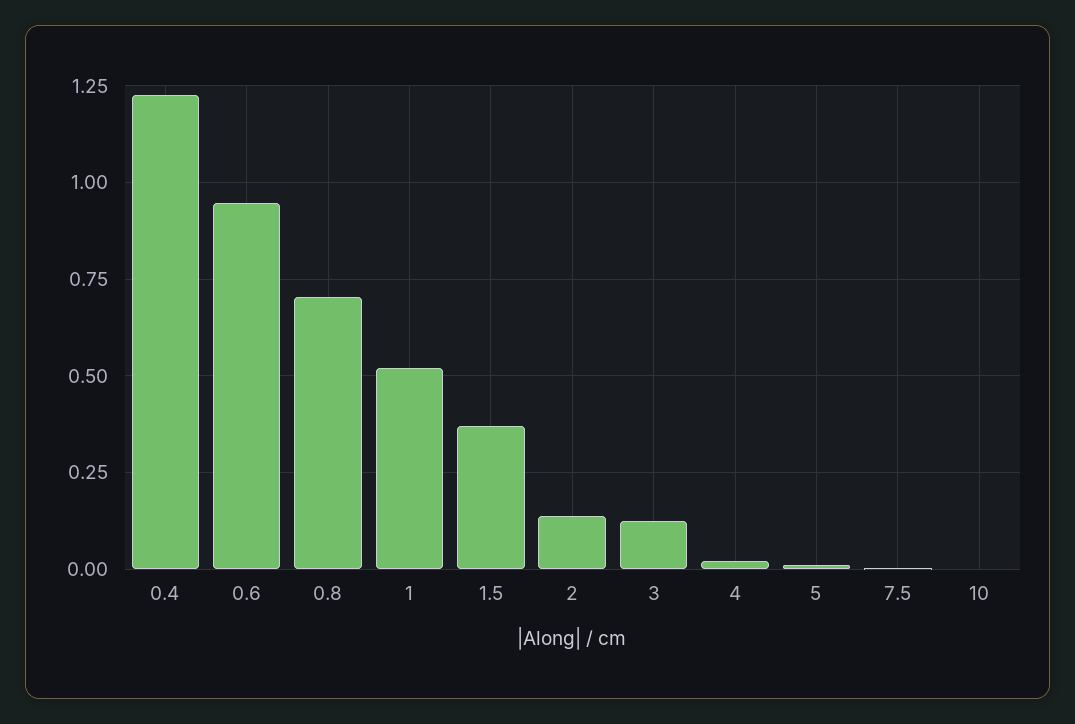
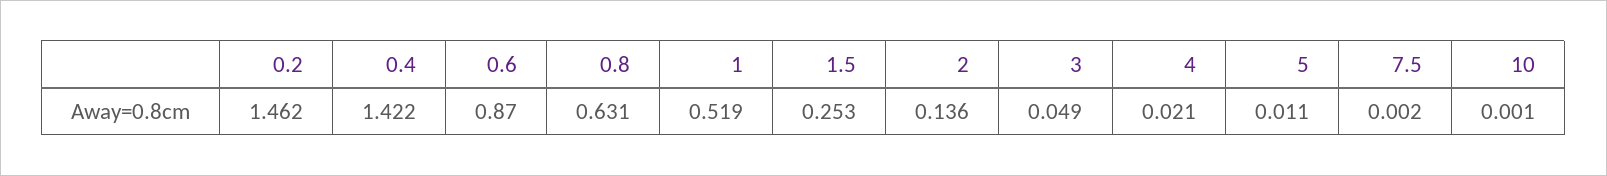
0.4: 1.225 -> 1.422
0.6: 0.95 -> 0.87
0.8: 0.7 -> 0.631
1.5: 0.375 -> 0.253
3: 0.125 -> 0.049
0.2: none -> 1.462

